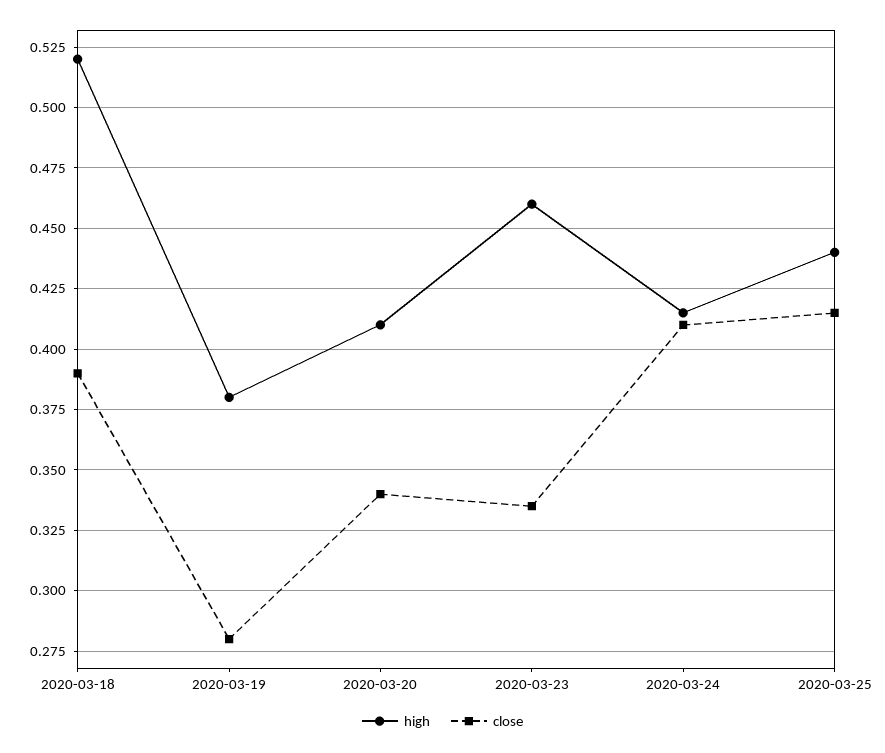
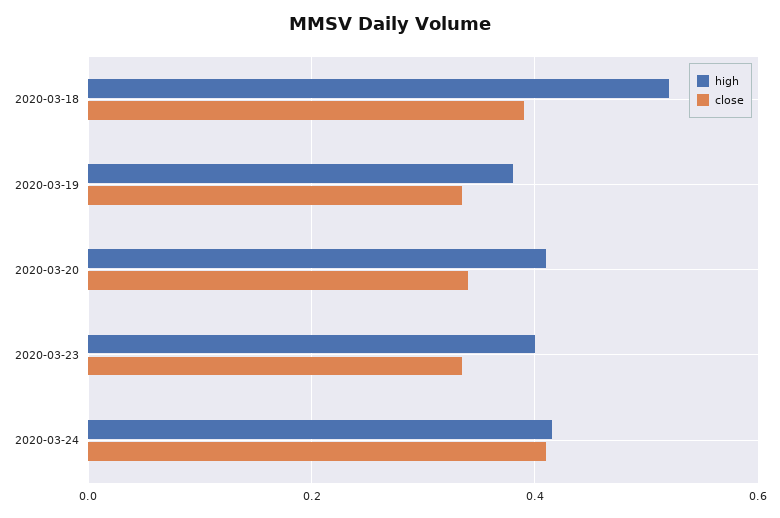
close, 2020-03-19: 0.28 -> 0.34
high, 2020-03-23: 0.46 -> 0.4
high, 2020-03-25: 0.44 -> none
close, 2020-03-25: 0.415 -> none

